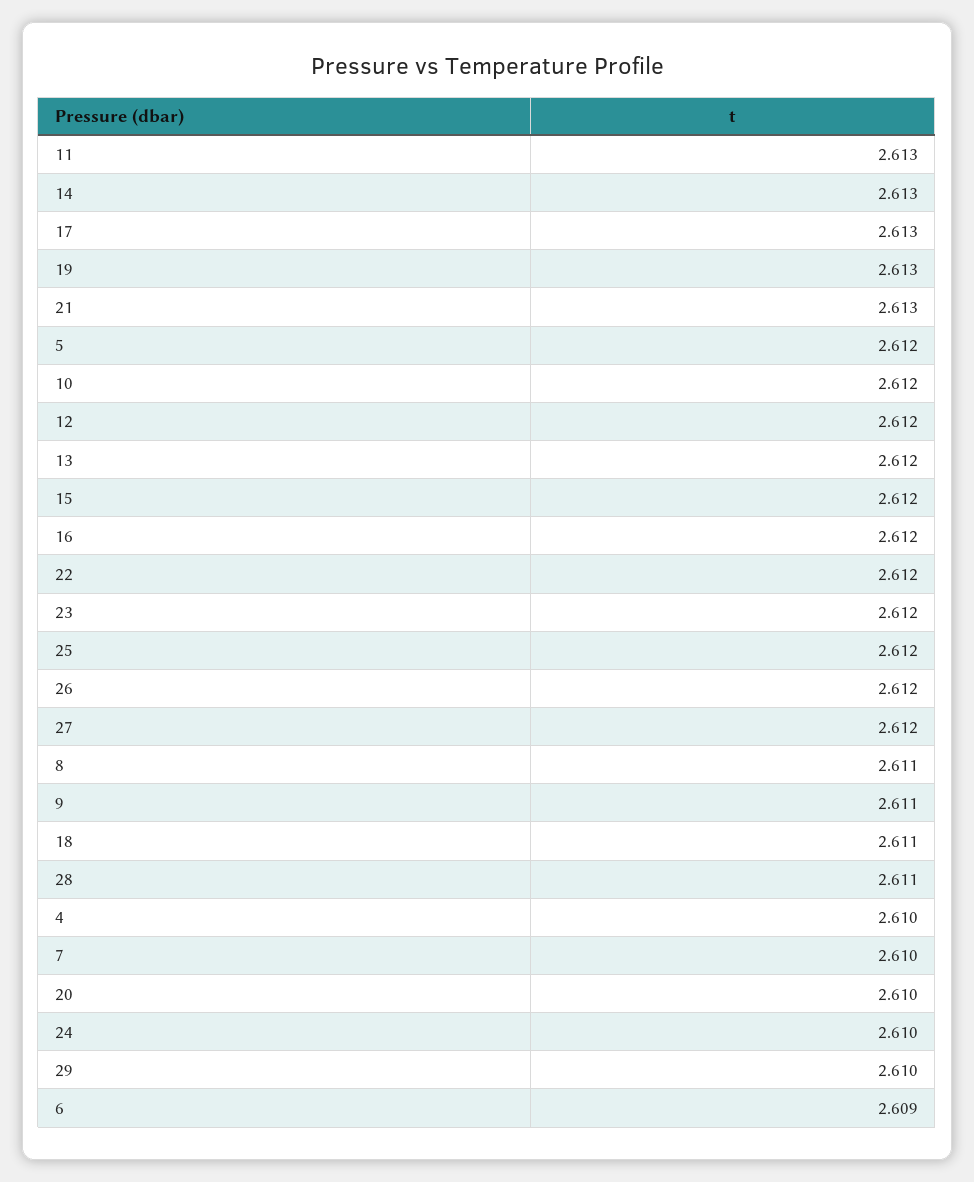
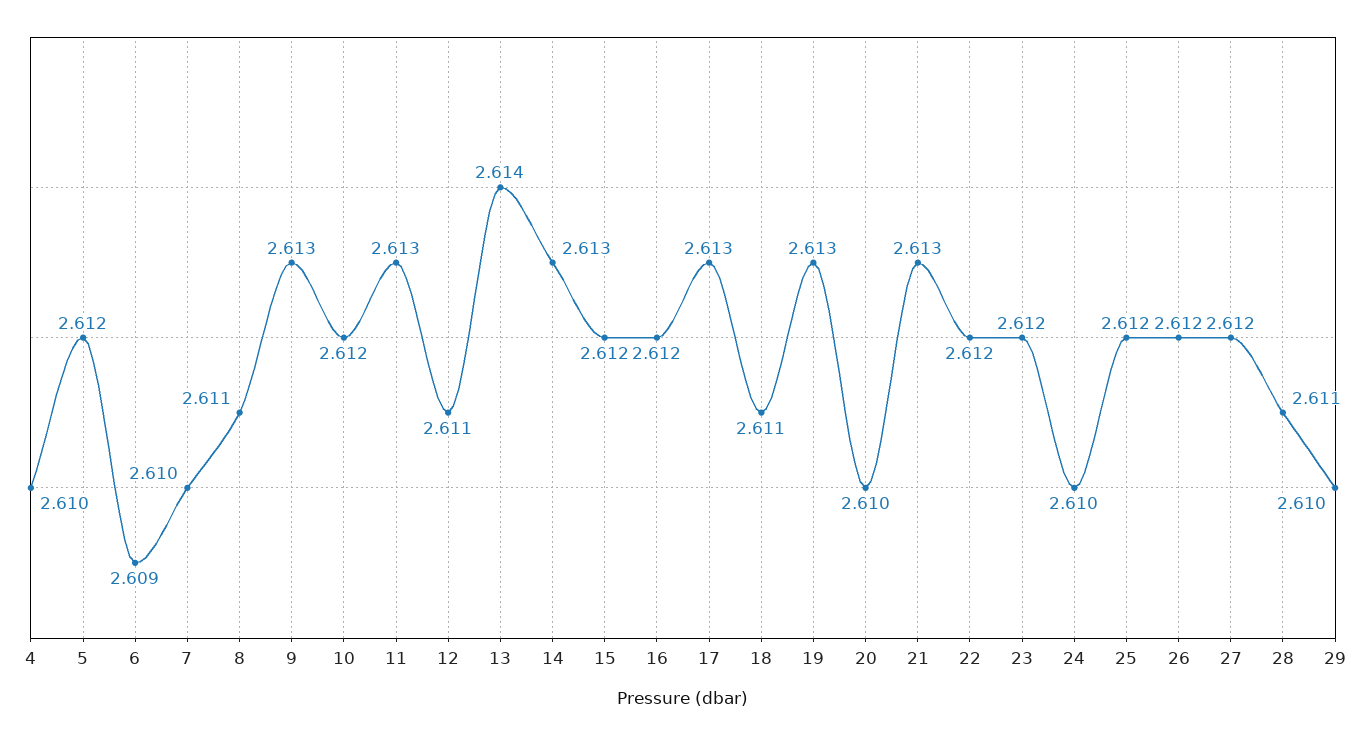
12: 2.612 -> 2.611
13: 2.612 -> 2.614
9: 2.611 -> 2.613

